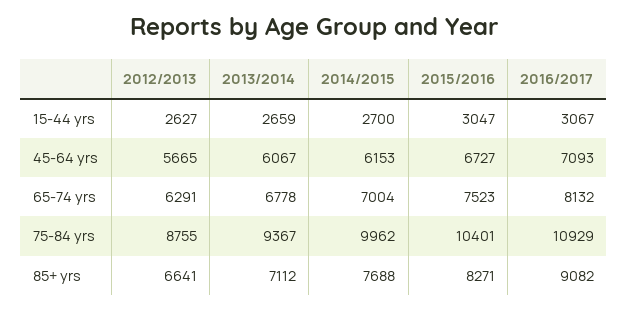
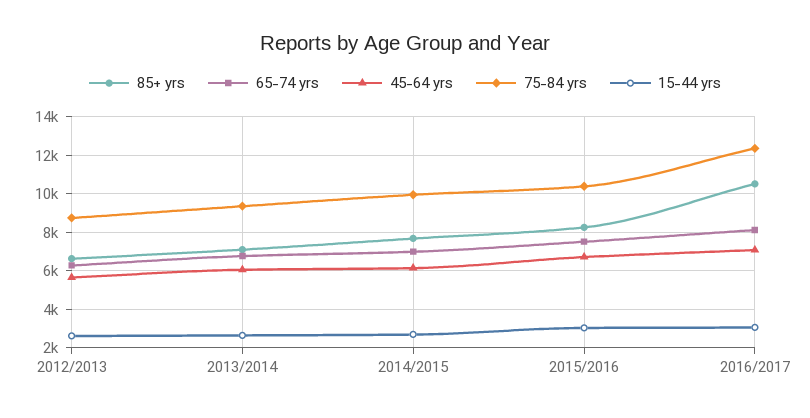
75-84 yrs, 2016/2017: 10929 -> 12500
85+ yrs, 2016/2017: 9082 -> 10500

